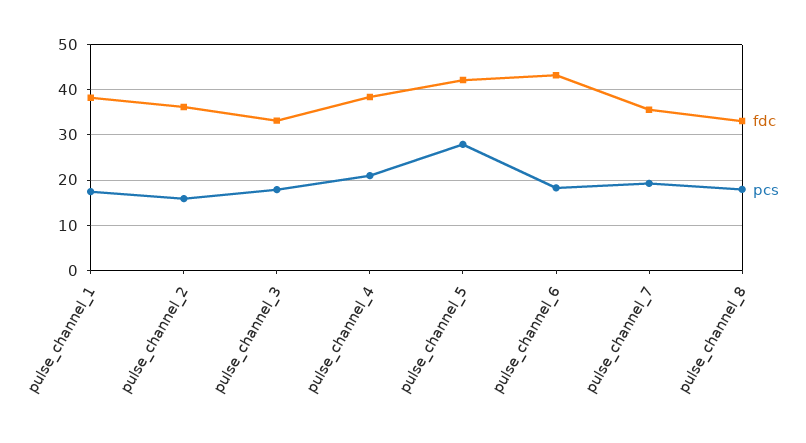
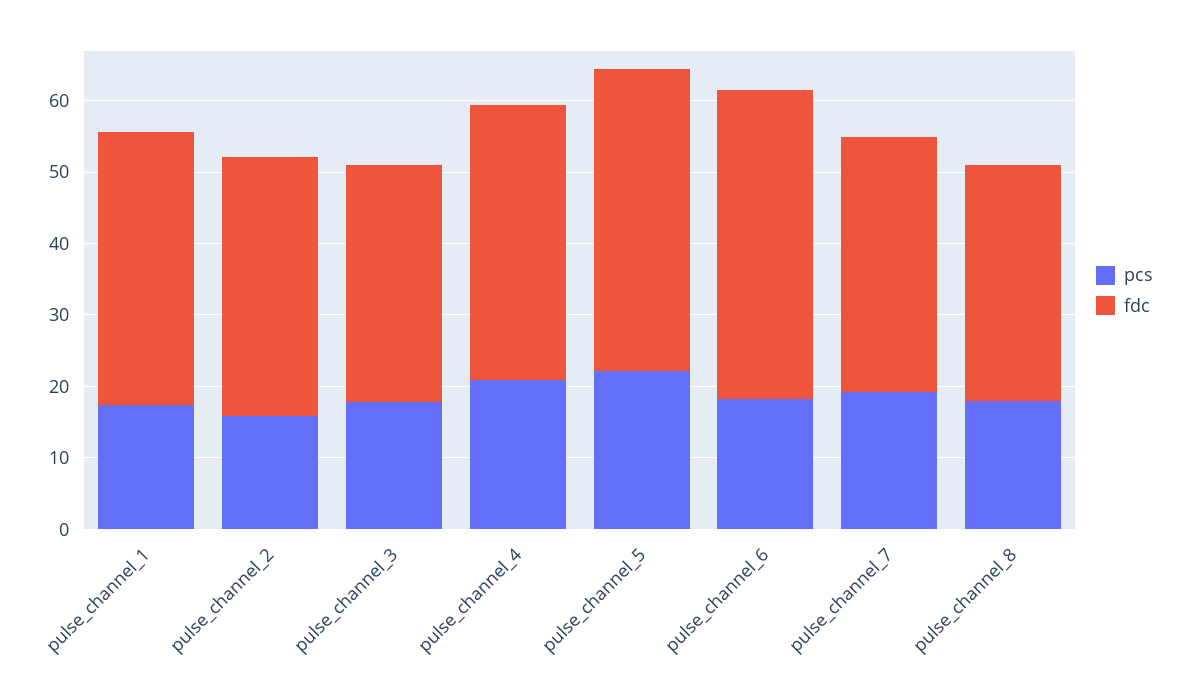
pcs, pulse_channel_5: 28 -> 22

